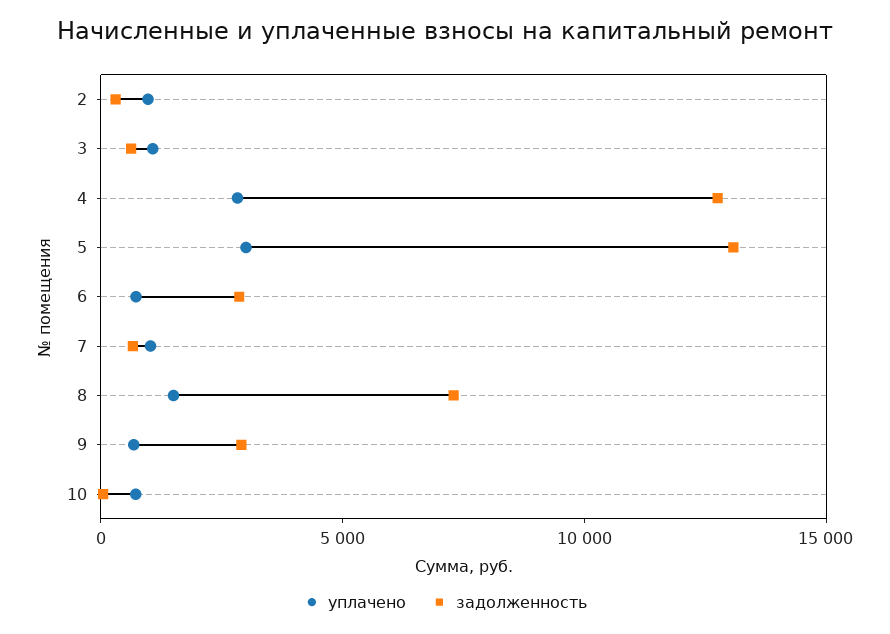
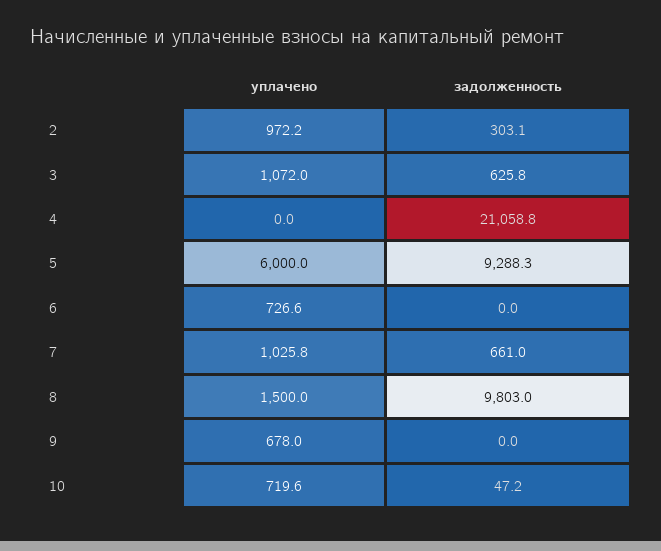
уплачено, 4: 3000 -> 0
задолженность, 4: 13000 -> 21058.8
уплачено, 5: 3000 -> 6000
задолженность, 5: 13000 -> 9288.3
задолженность, 6: 3000 -> 0
задолженность, 8: 7000 -> 9803
задолженность, 9: 3000 -> 0

